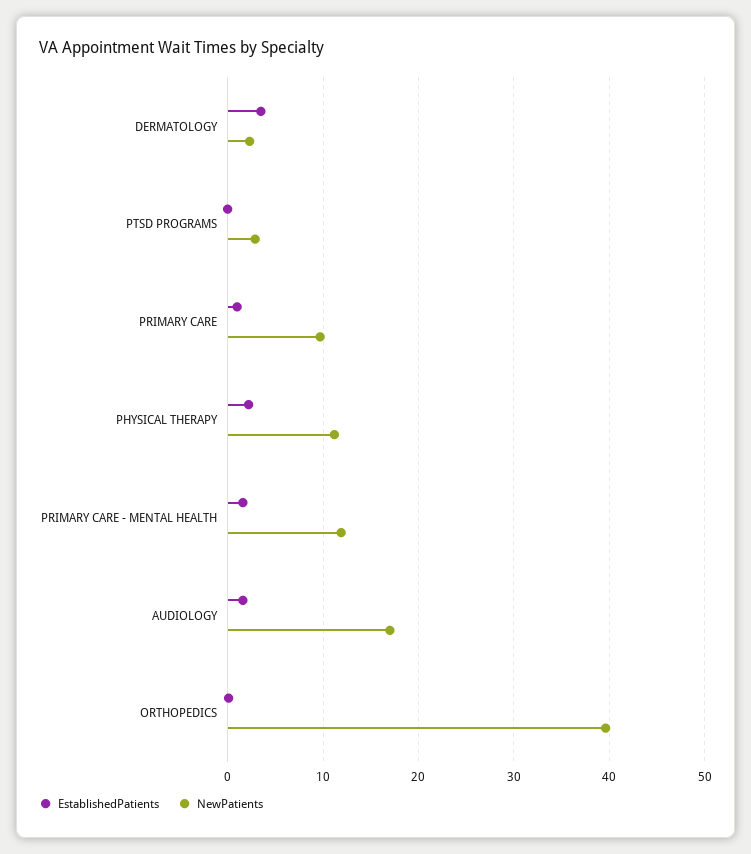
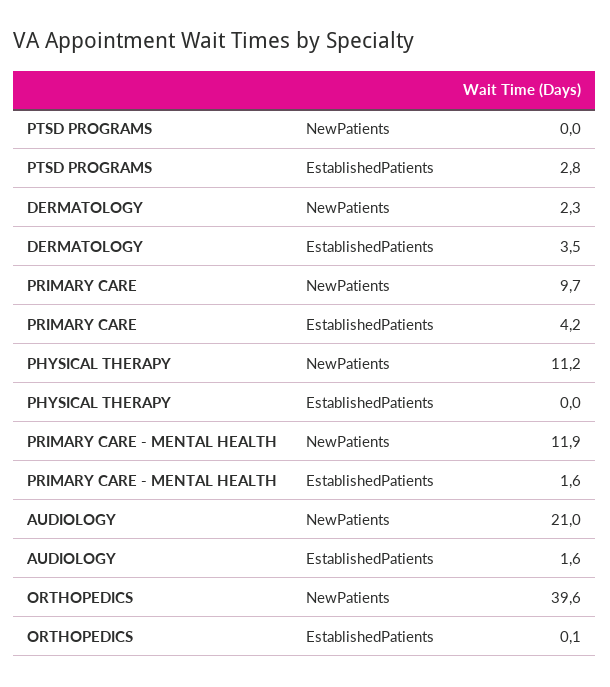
EstablishedPatients, PTSD PROGRAMS: 0 -> 2.8
NewPatients, PTSD PROGRAMS: 3 -> 0
EstablishedPatients, PRIMARY CARE: 1 -> 4.2
EstablishedPatients, PHYSICAL THERAPY: 2 -> 0
NewPatients, AUDIOLOGY: 17 -> 21

